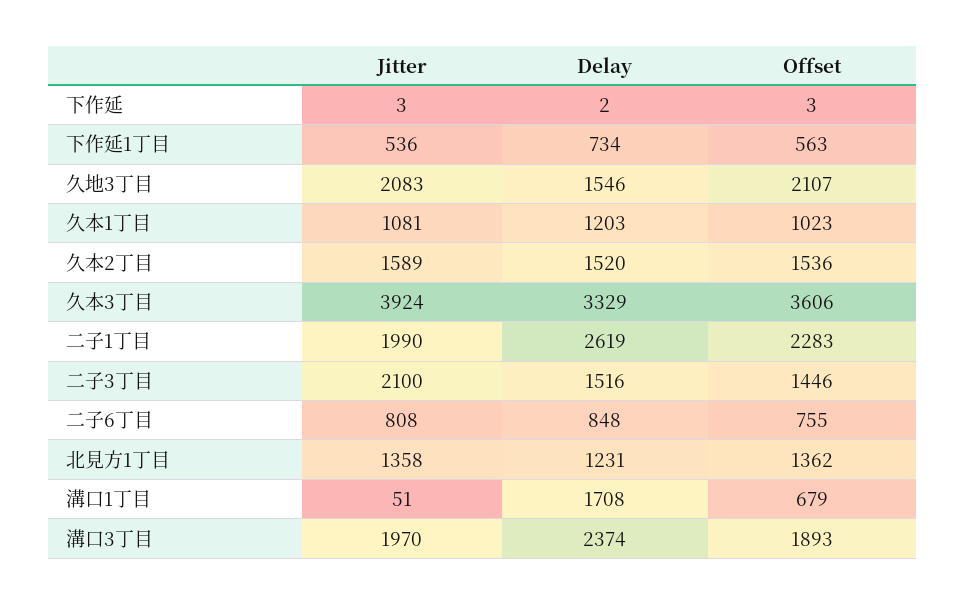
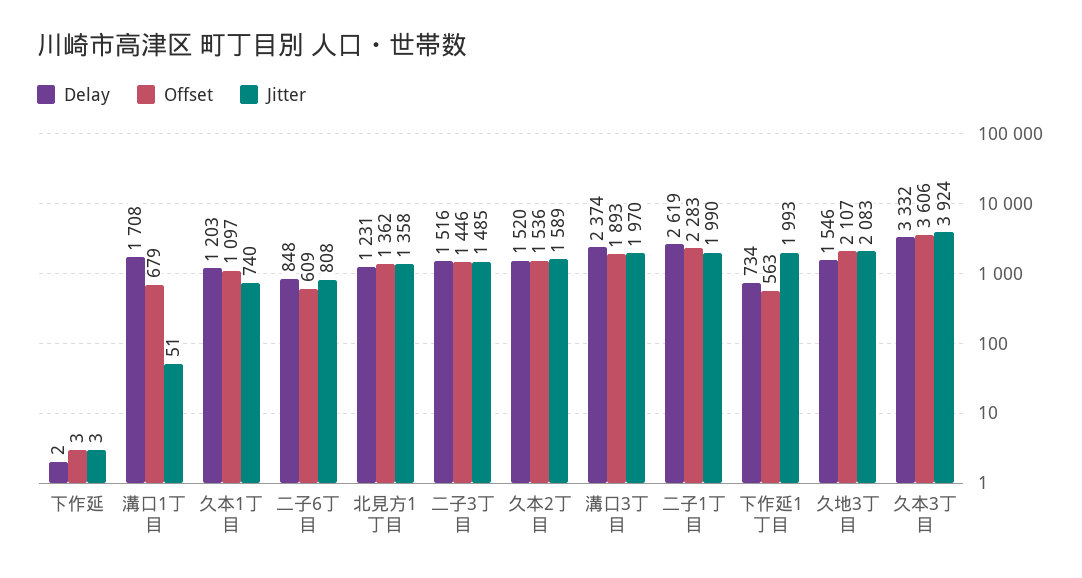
Jitter, 下作延1丁目: 536 -> 1993
Jitter, 久本1丁目: 1081 -> 740
Offset, 久本1丁目: 1023 -> 1097
Delay, 久本3丁目: 3329 -> 3332
Jitter, 二子3丁目: 2100 -> 1485
Offset, 二子6丁目: 755 -> 609

